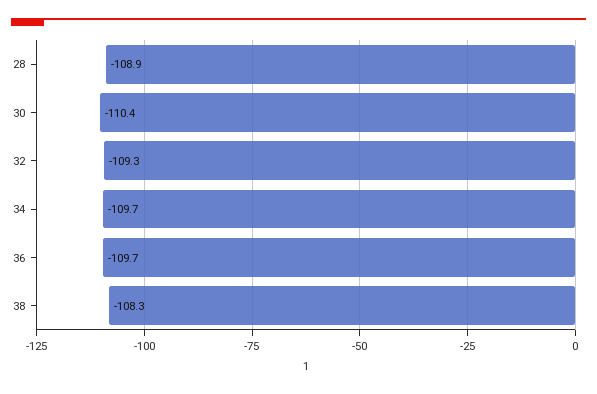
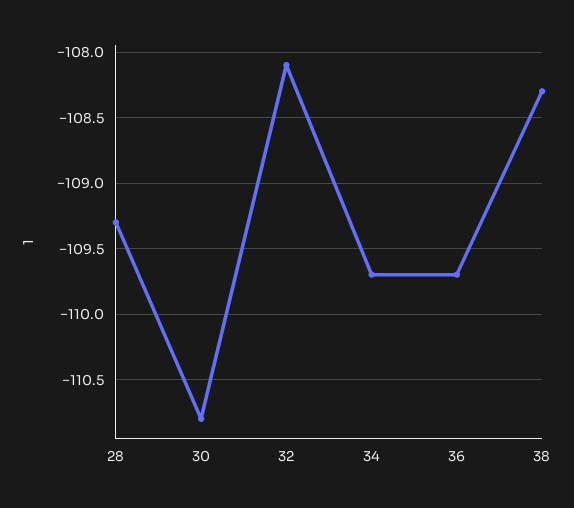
28: -108.9 -> -109.3
30: -110.4 -> -110.8
32: -109.3 -> -108.1

